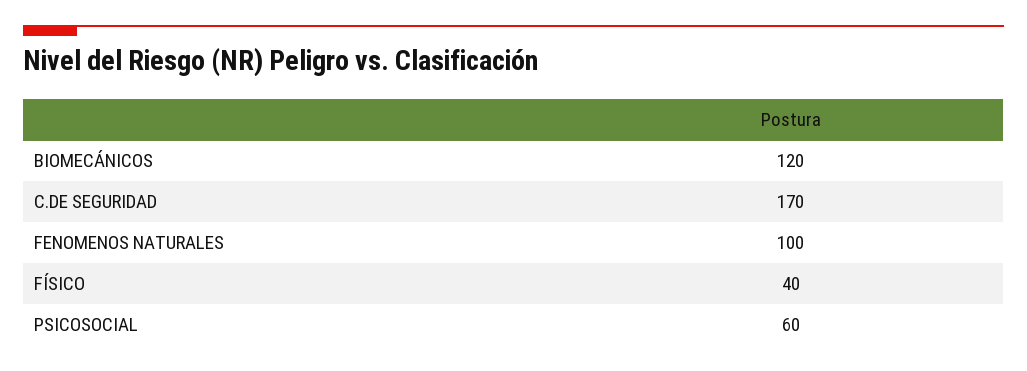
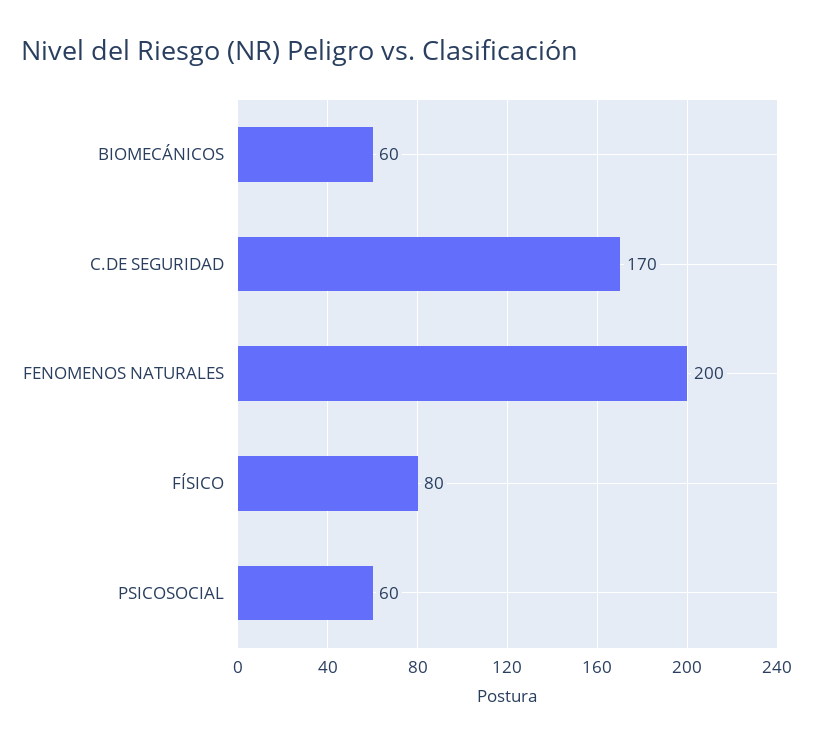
BIOMECÁNICOS: 120 -> 60
FENOMENOS NATURALES: 100 -> 200
FÍSICO: 40 -> 80

